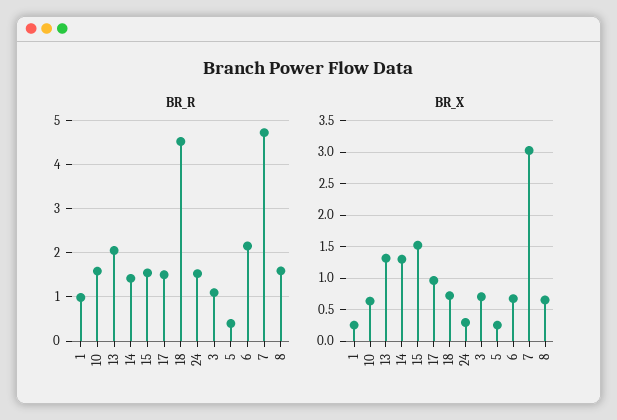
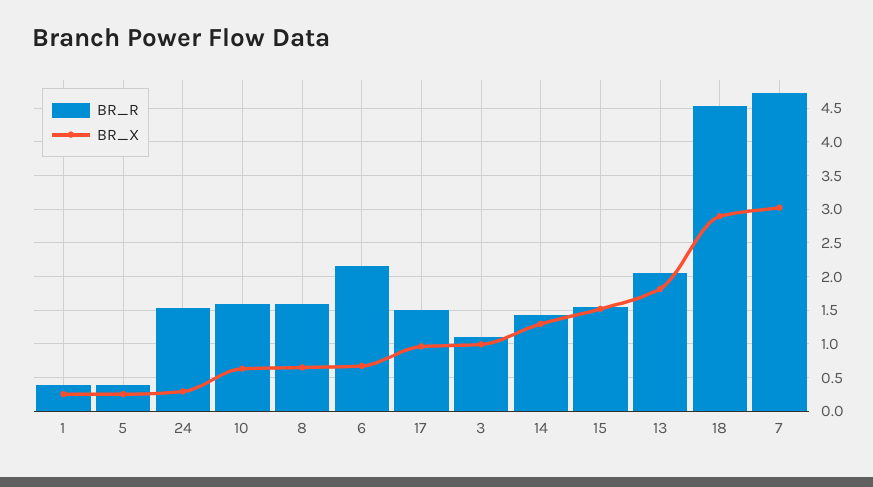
BR_R, 1: 1 -> 0.4
BR_X, 13: 1.3 -> 1.8
BR_X, 18: 0.7 -> 2.9
BR_X, 3: 0.7 -> 1

